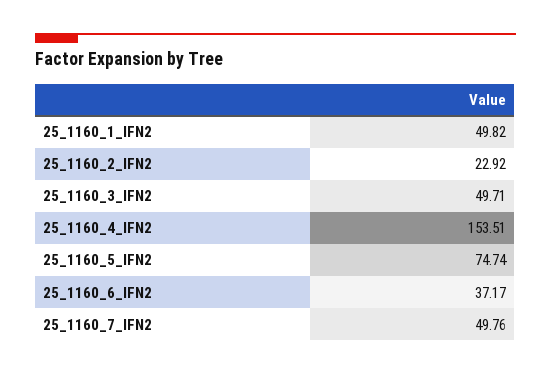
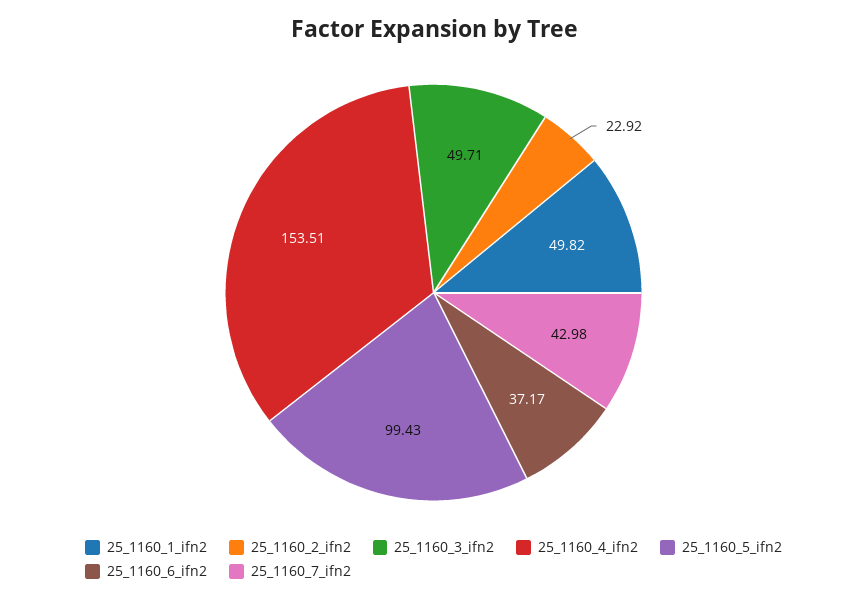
25_1160_5_IFN2: 74.74 -> 99.43
25_1160_7_IFN2: 49.76 -> 42.98

